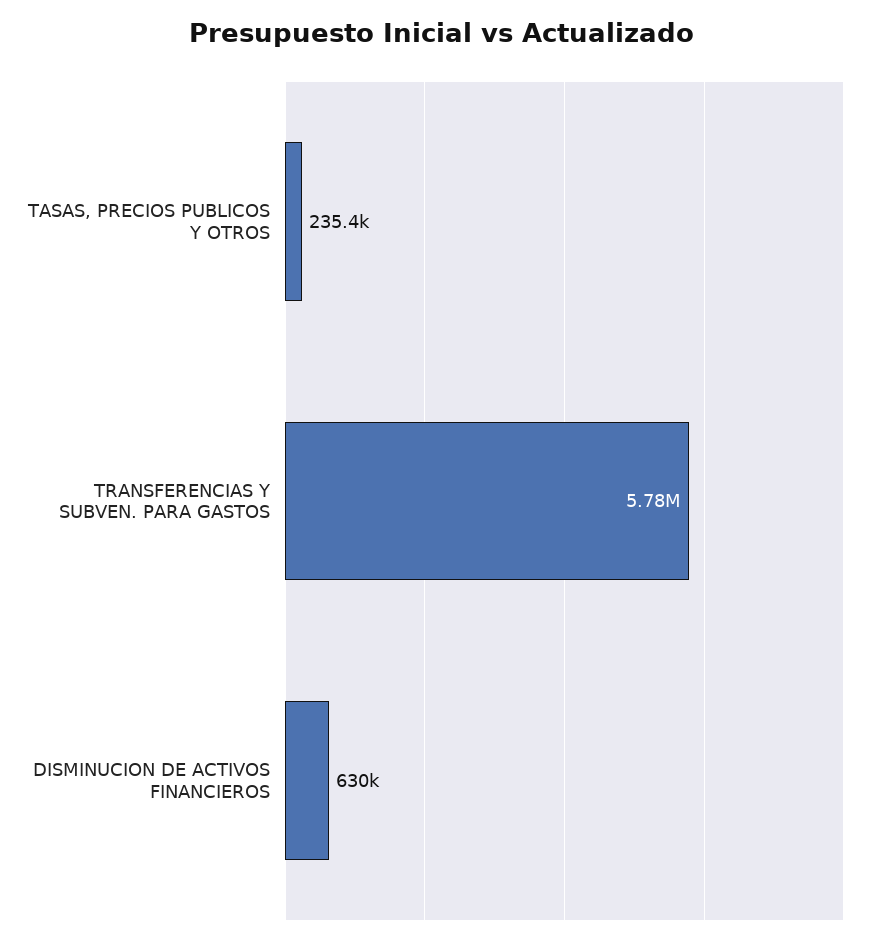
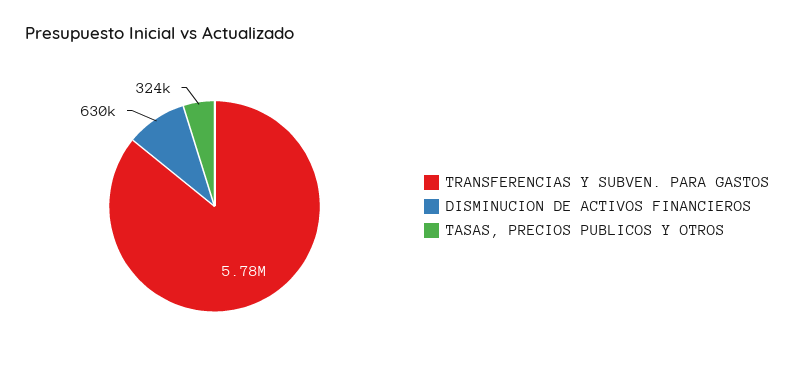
TASAS, PRECIOS PUBLICOS Y OTROS: 235400 -> 324000

